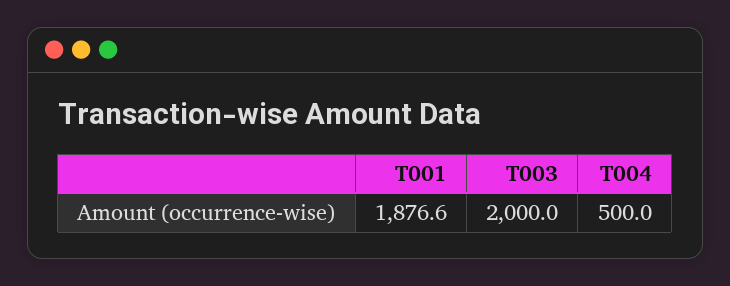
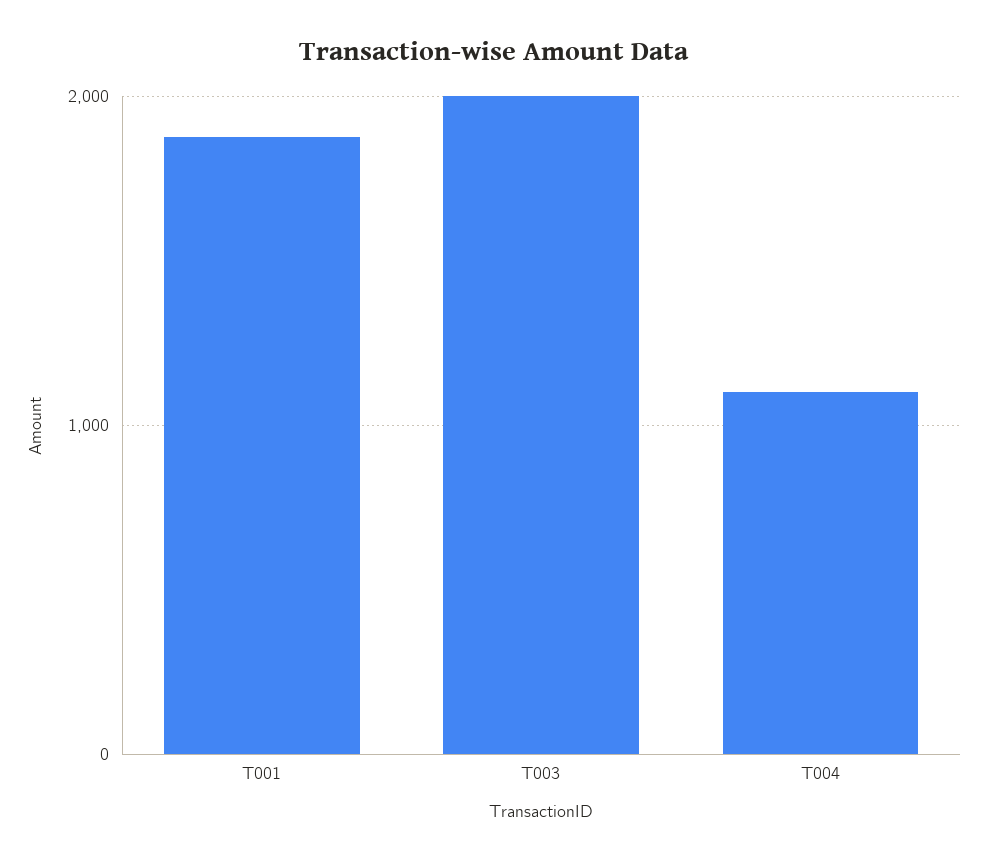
T004: 500 -> 1100

